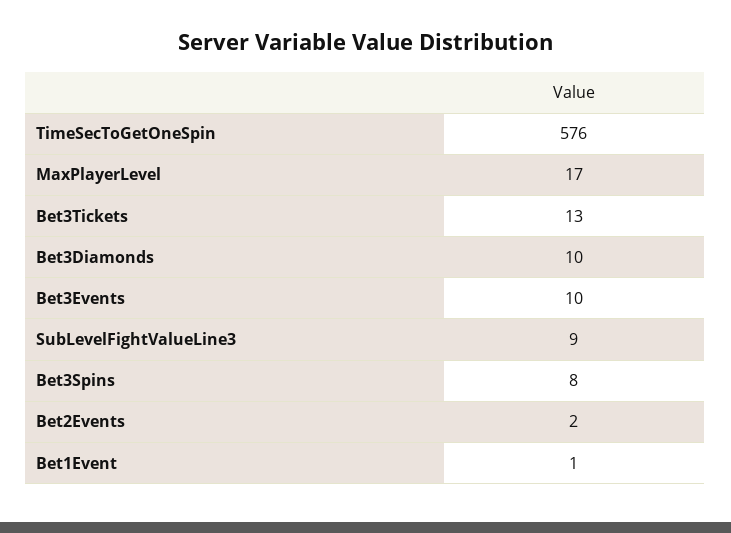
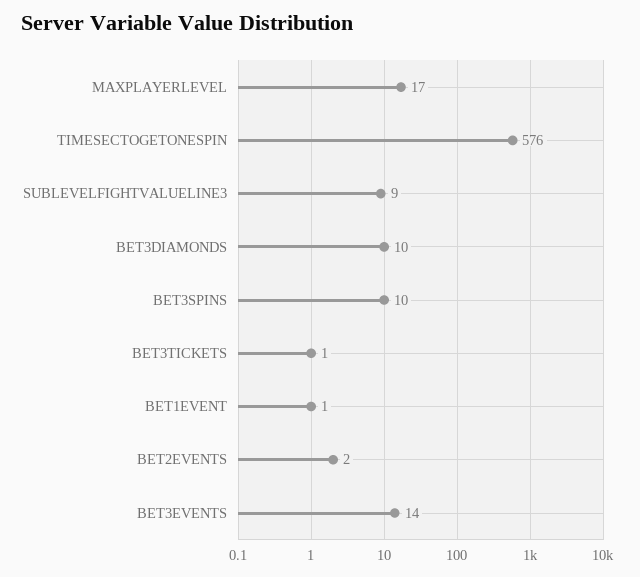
Bet3Tickets: 13 -> 1
Bet3Events: 10 -> 14
Bet3Spins: 8 -> 10

